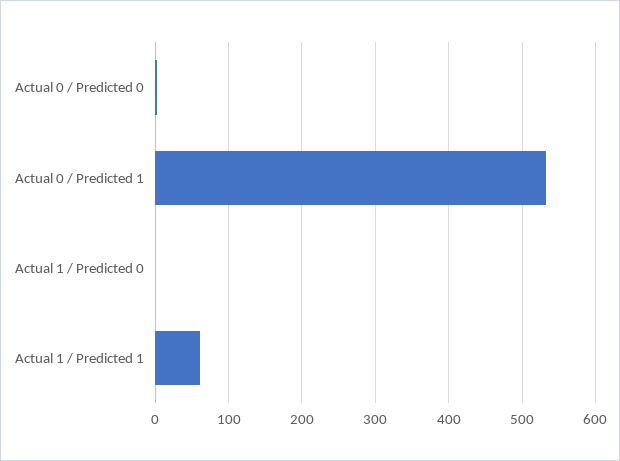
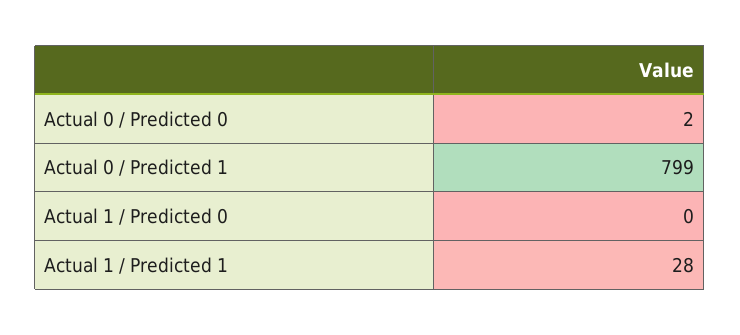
Actual 0 / Predicted 1: 530 -> 799
Actual 1 / Predicted 1: 60 -> 28

